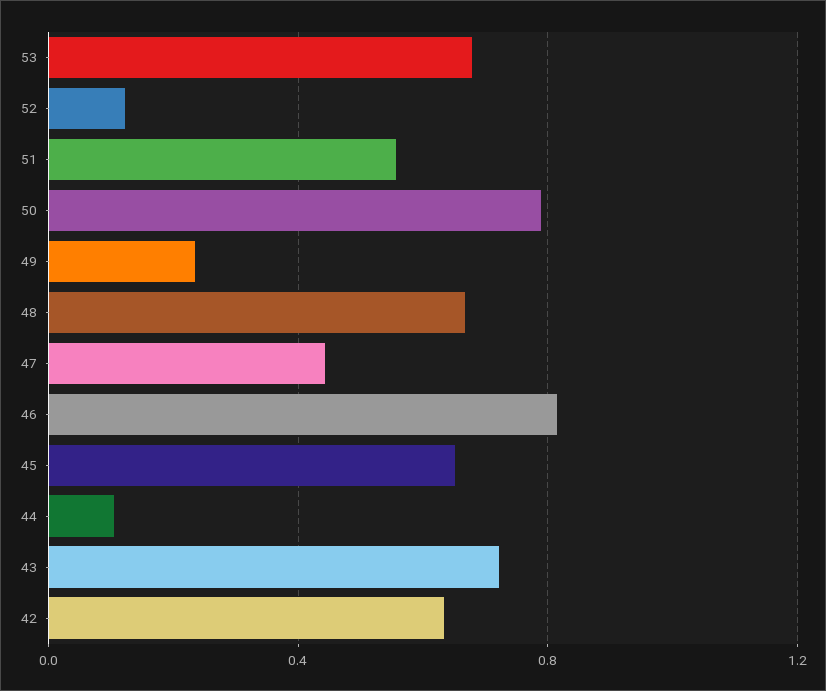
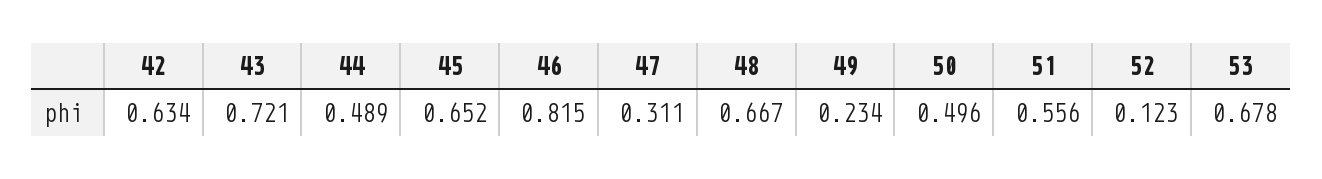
50: 0.8 -> 0.496
47: 0.45 -> 0.311
44: 0.1 -> 0.489

